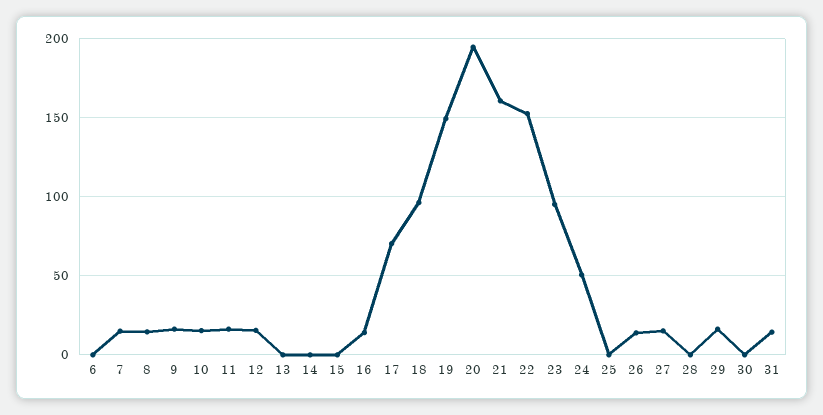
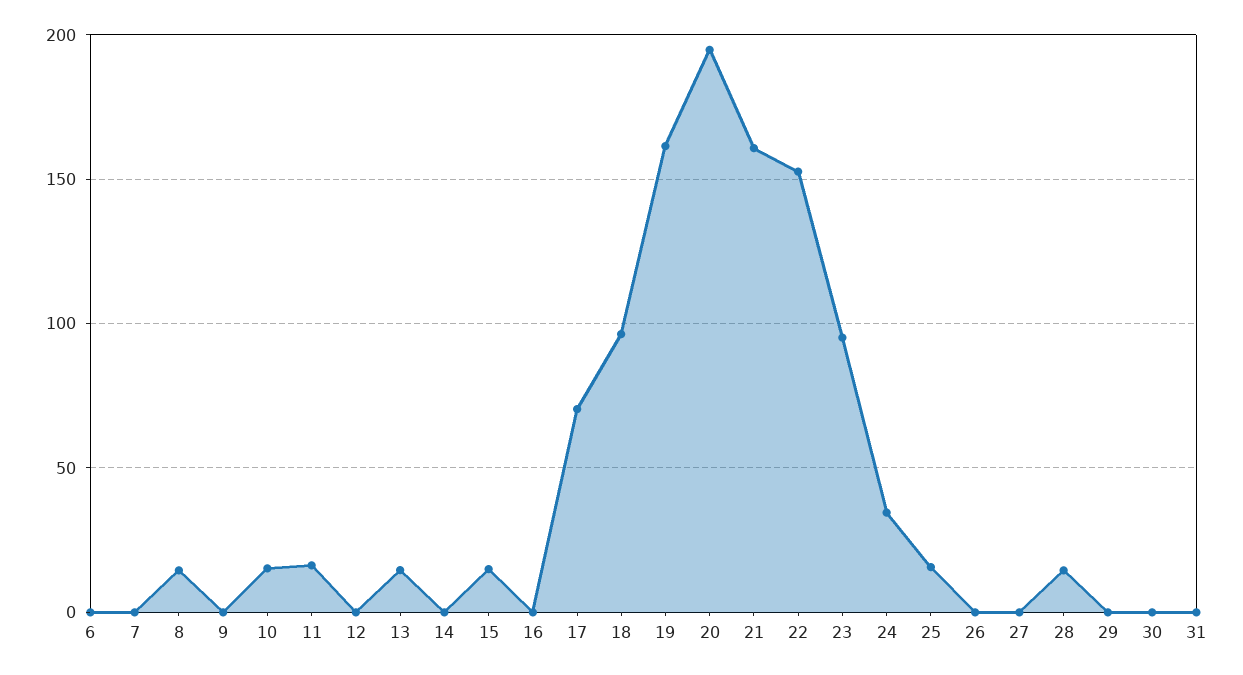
7: 15 -> 0
9: 15 -> 0
12: 15 -> 0
13: 0 -> 15
15: 0 -> 15
16: 15 -> 0
19: 150 -> 160
24: 50 -> 35
25: 0 -> 15
26: 15 -> 0
27: 15 -> 0
28: 0 -> 15
29: 15 -> 0
31: 15 -> 0

